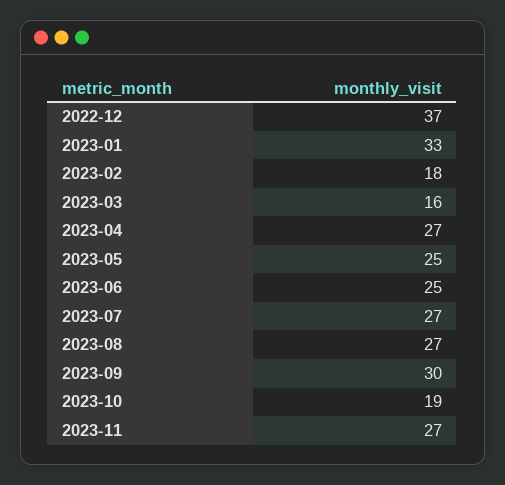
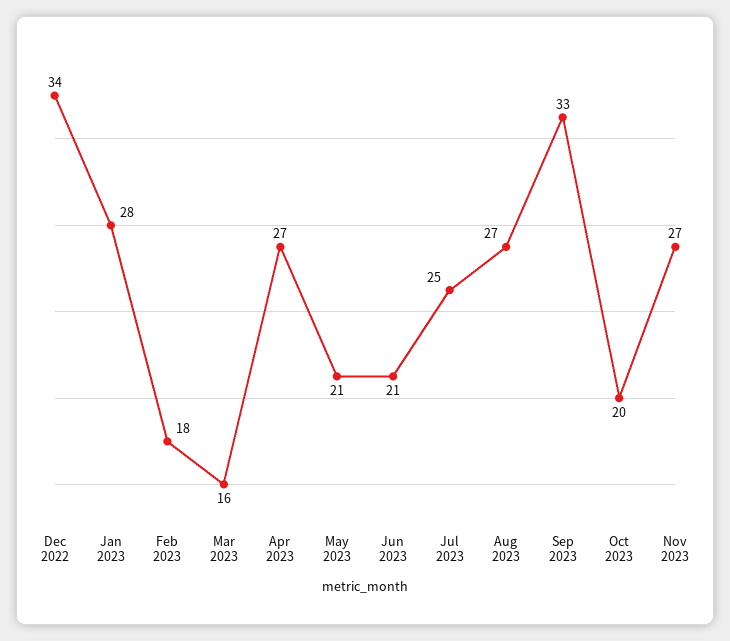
2022-12: 37 -> 34
2023-01: 33 -> 28
2023-05: 25 -> 21
2023-06: 25 -> 21
2023-07: 27 -> 25
2023-09: 30 -> 33
2023-10: 19 -> 20

